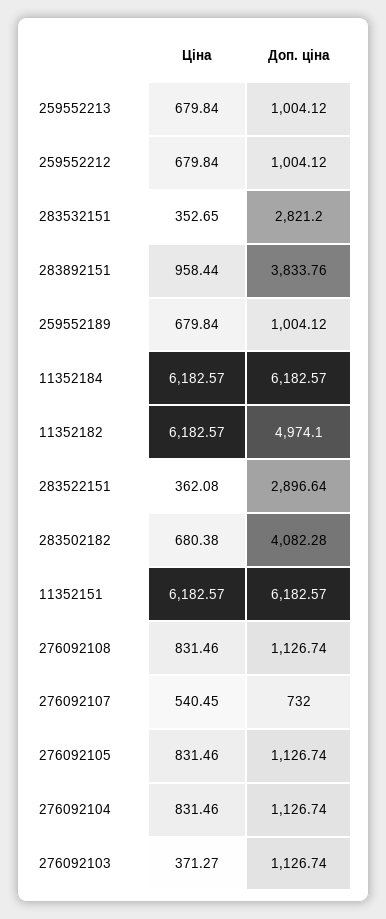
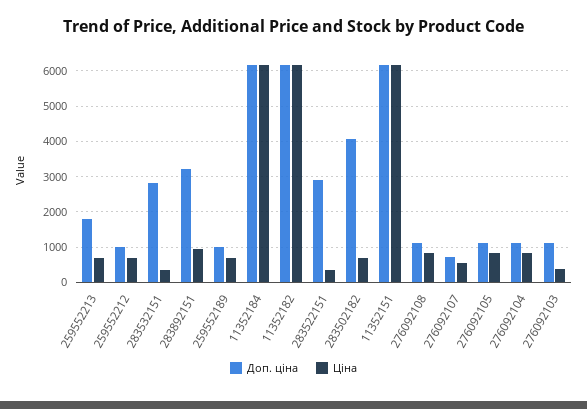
Доп. ціна, 259552213: 1004.12 -> 1800
Доп. ціна, 283892151: 3833.76 -> 3200
Доп. ціна, 11352182: 4974.1 -> 6200

